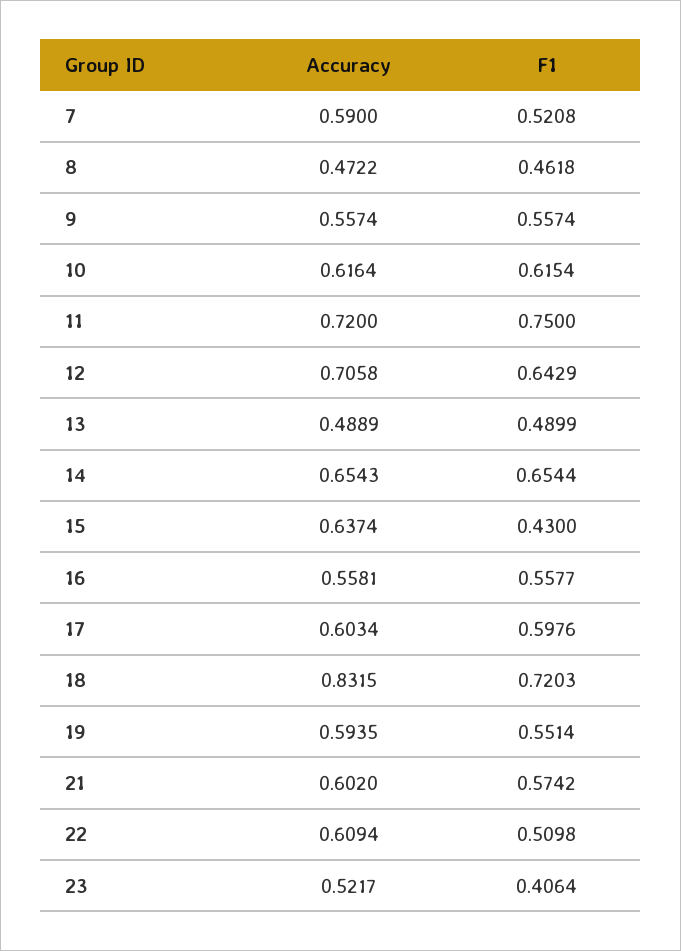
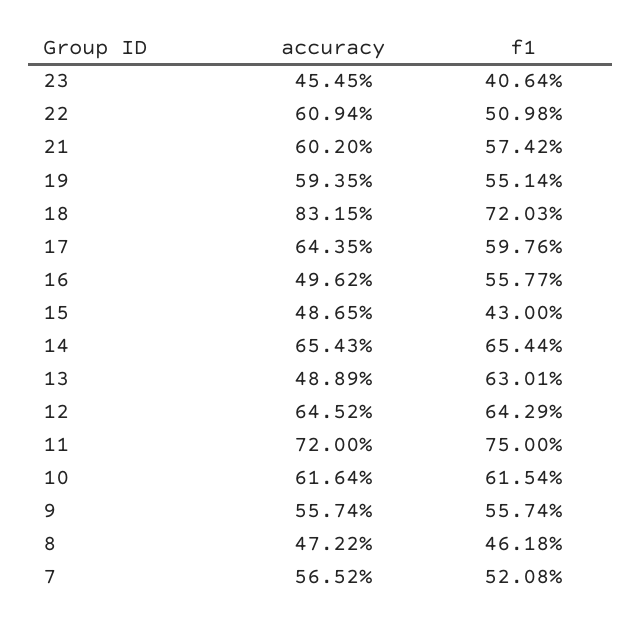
Accuracy, 7: 0.59 -> 0.5652
Accuracy, 12: 0.7058 -> 0.6452
F1, 13: 0.4899 -> 0.6301
Accuracy, 15: 0.6374 -> 0.4865
Accuracy, 16: 0.5581 -> 0.4962
Accuracy, 17: 0.6034 -> 0.6435
Accuracy, 23: 0.5217 -> 0.4545

